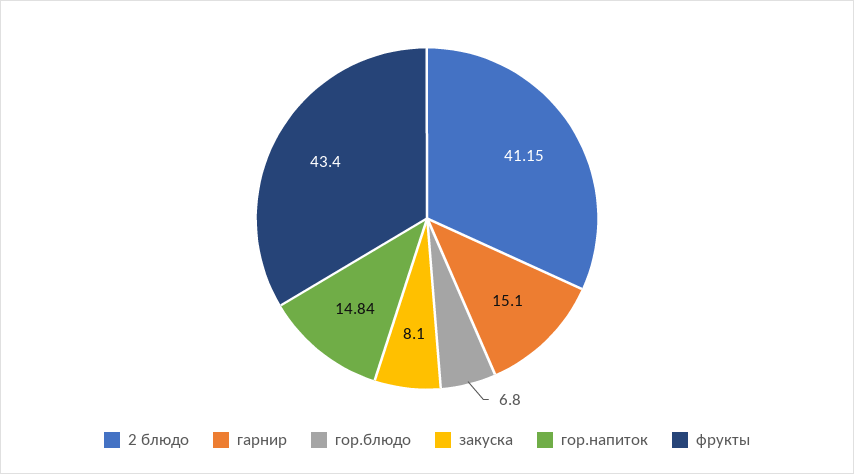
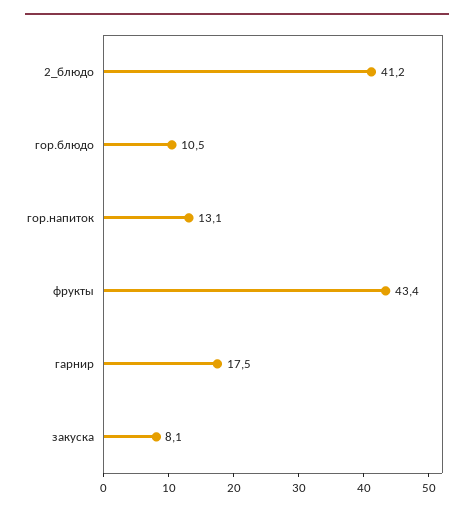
гарнир: 15.1 -> 17.5
гор.блюдо: 6.8 -> 10.5
гор.напиток: 14.84 -> 13.1

